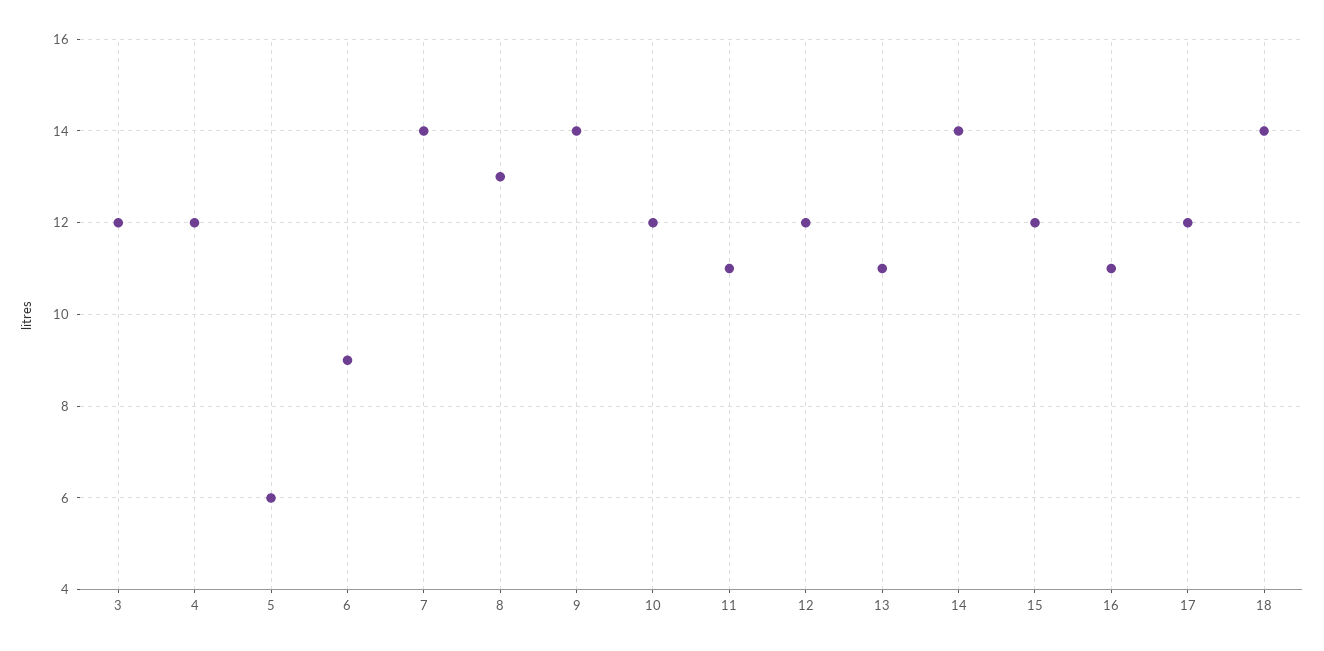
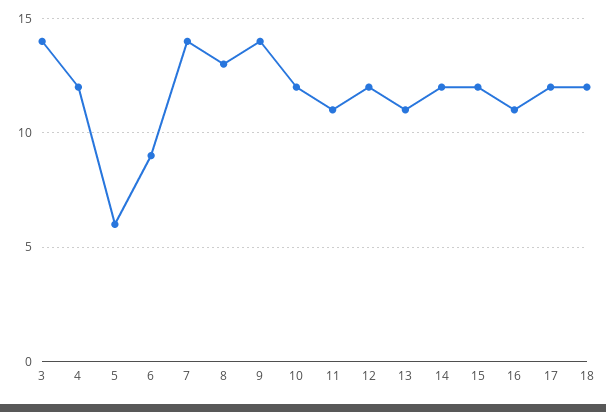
3: 12 -> 14
14: 14 -> 12
18: 14 -> 12

